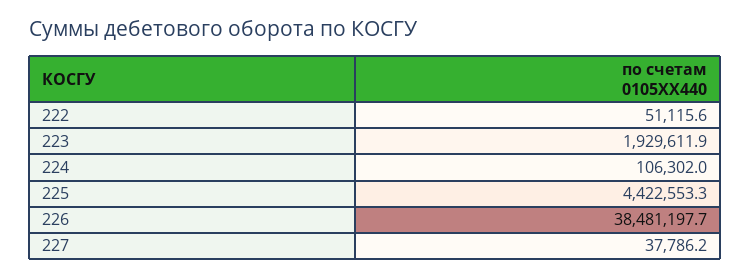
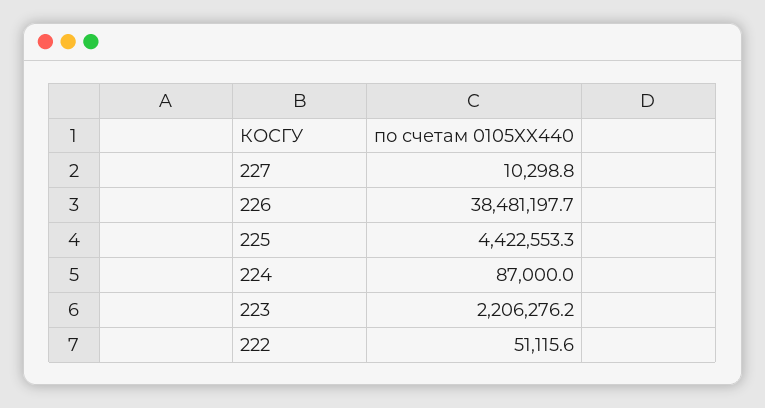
223: 1929611.9 -> 2206276.2
224: 106302 -> 87000
227: 37786.2 -> 10298.8

